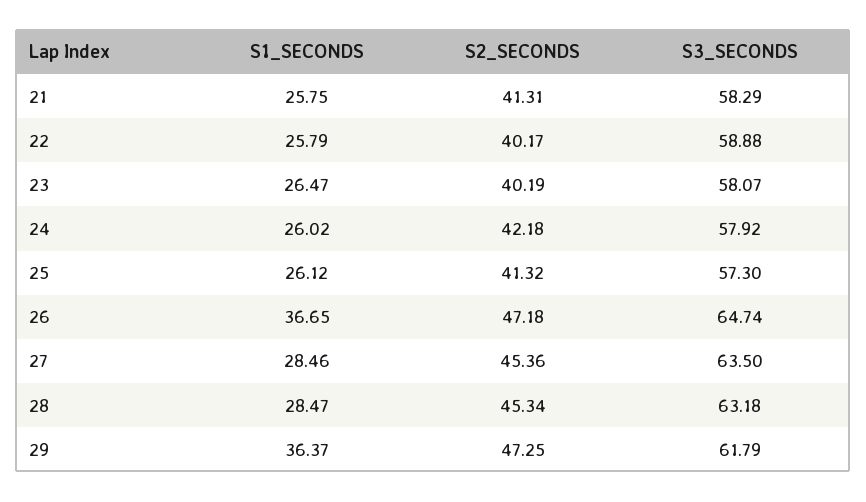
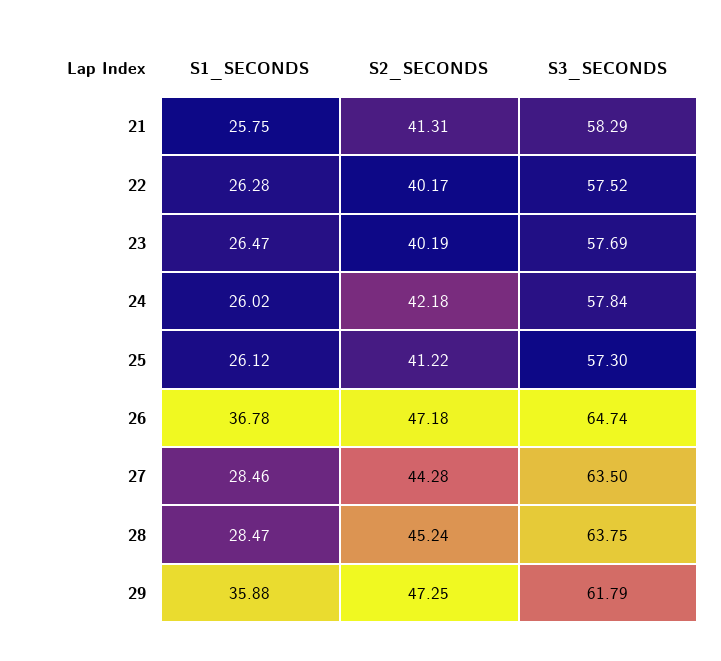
S1_SECONDS, 22: 25.79 -> 26.28
S3_SECONDS, 22: 58.88 -> 57.52
S3_SECONDS, 23: 58.07 -> 57.69
S3_SECONDS, 24: 57.92 -> 57.84
S2_SECONDS, 25: 41.32 -> 41.22
S1_SECONDS, 26: 36.65 -> 36.78
S2_SECONDS, 27: 45.36 -> 44.28
S2_SECONDS, 28: 45.34 -> 45.24
S3_SECONDS, 28: 63.18 -> 63.75
S1_SECONDS, 29: 36.37 -> 35.88

